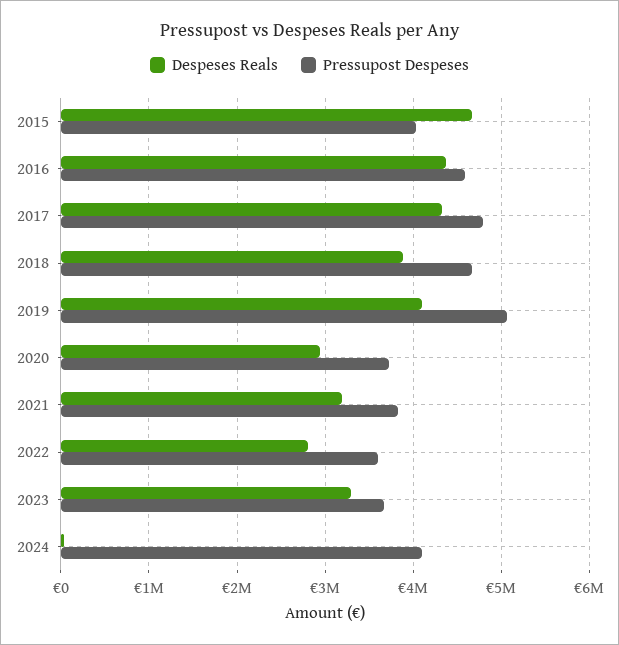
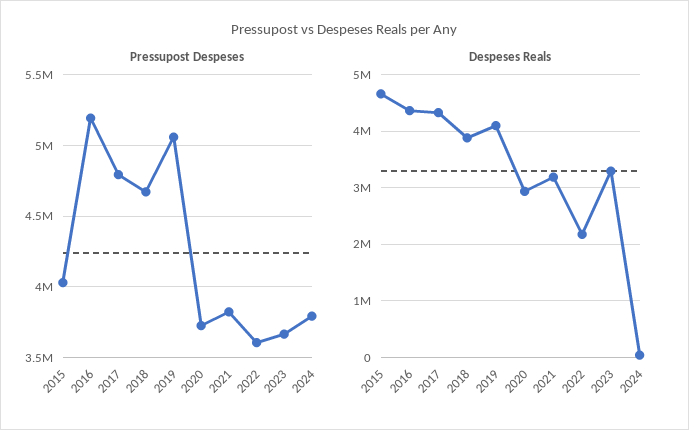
Pressupost Despeses, 2016: 4600000 -> 5200000
Despeses Reals, 2022: 2800000 -> 2200000
Pressupost Despeses, 2024: 4100000 -> 3800000

